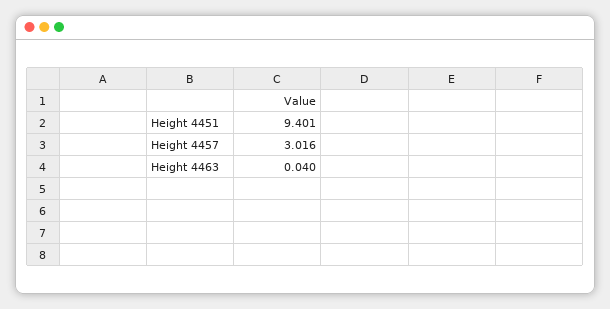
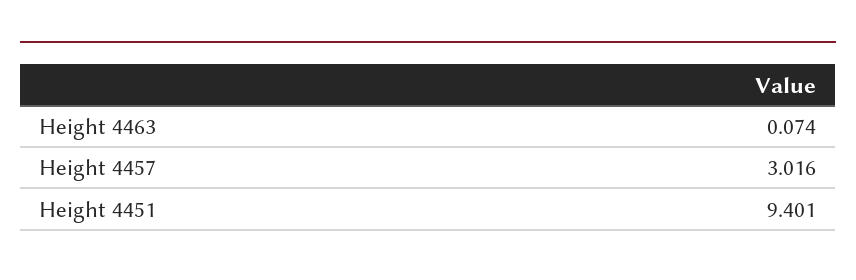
Height 4463: 0.04 -> 0.074

